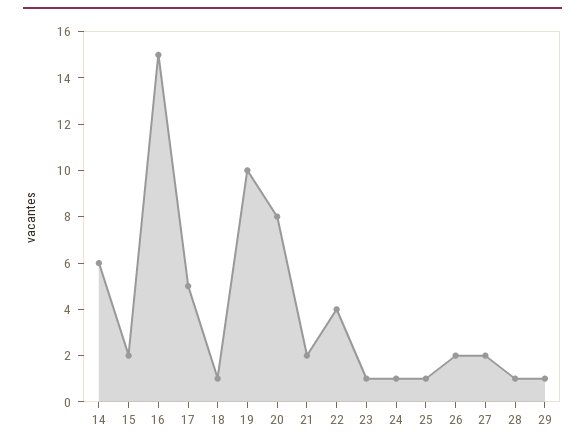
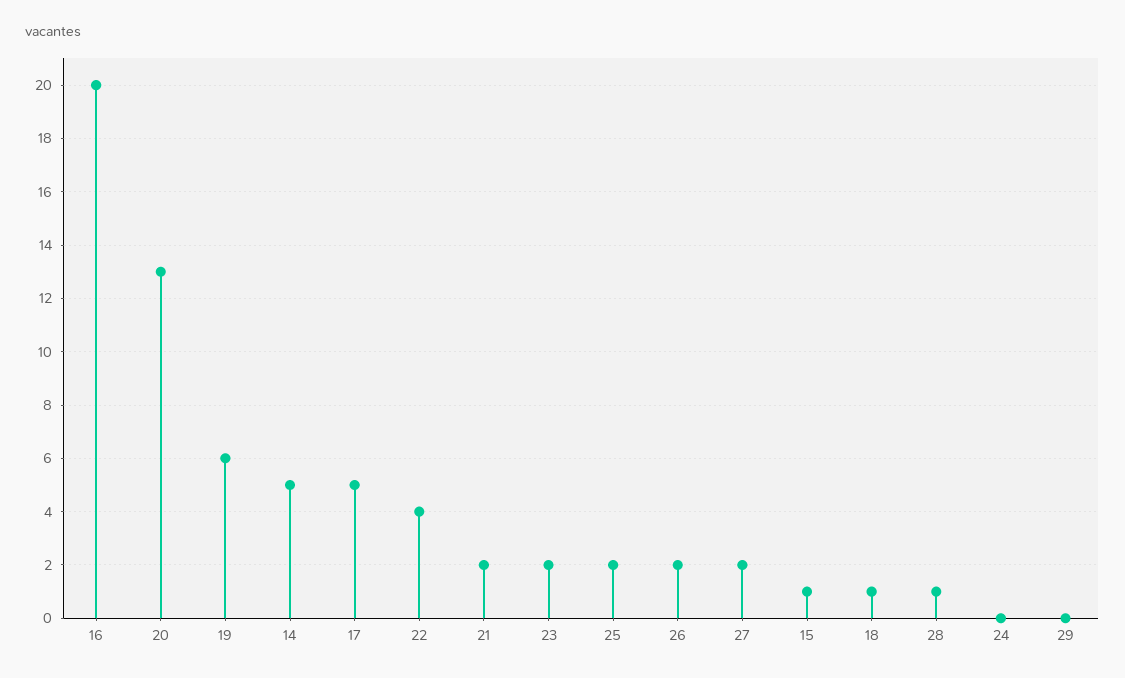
14: 6 -> 5
15: 2 -> 1
16: 15 -> 20
19: 10 -> 6
20: 8 -> 13
23: 1 -> 2
24: 1 -> 0
25: 1 -> 2
29: 1 -> 0

